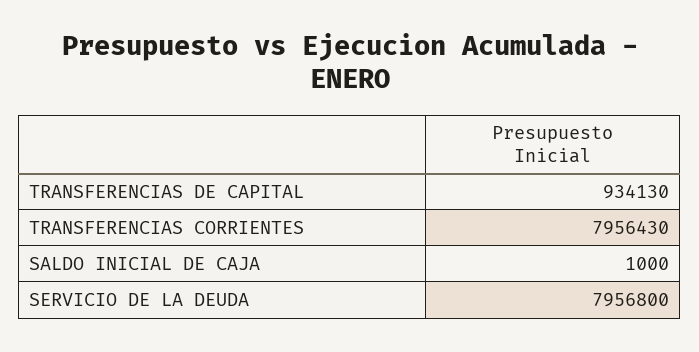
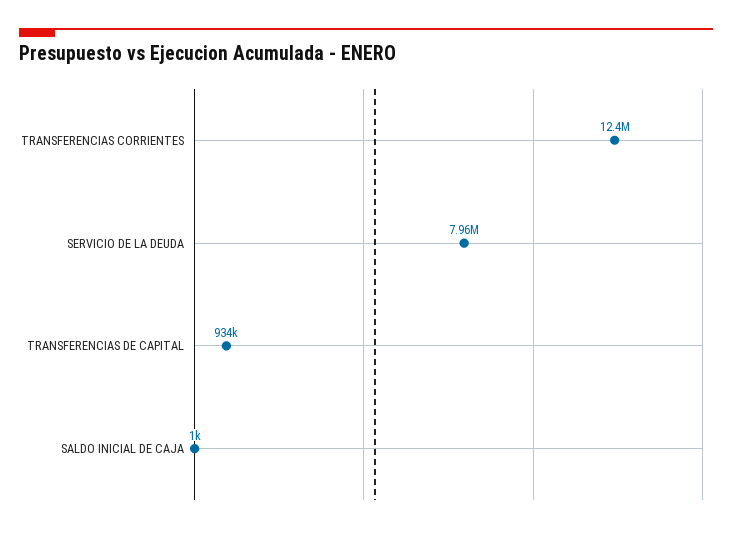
TRANSFERENCIAS CORRIENTES: 7956430 -> 12400000

